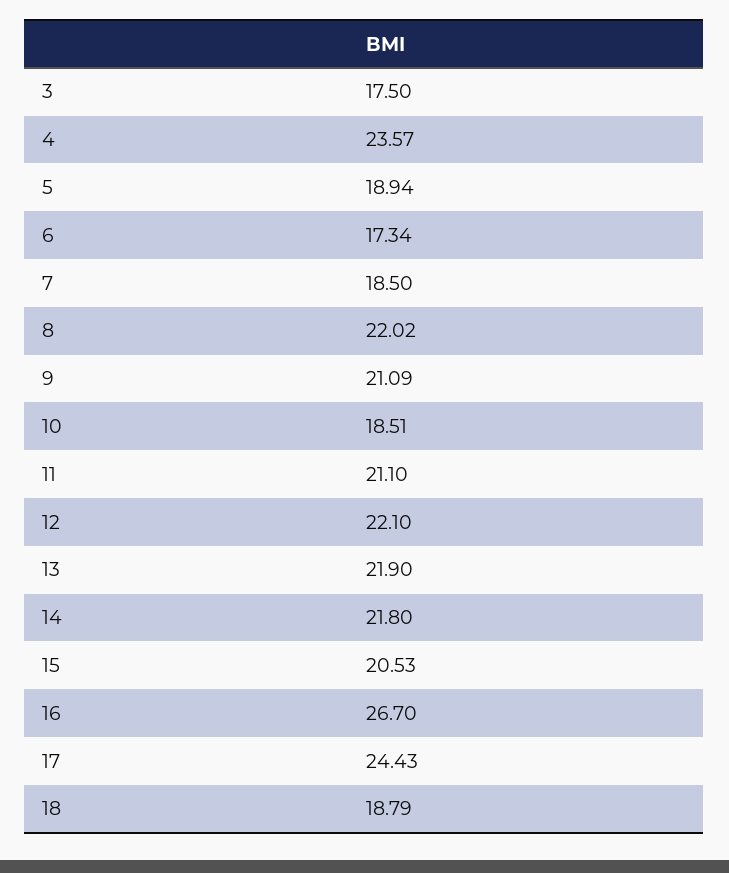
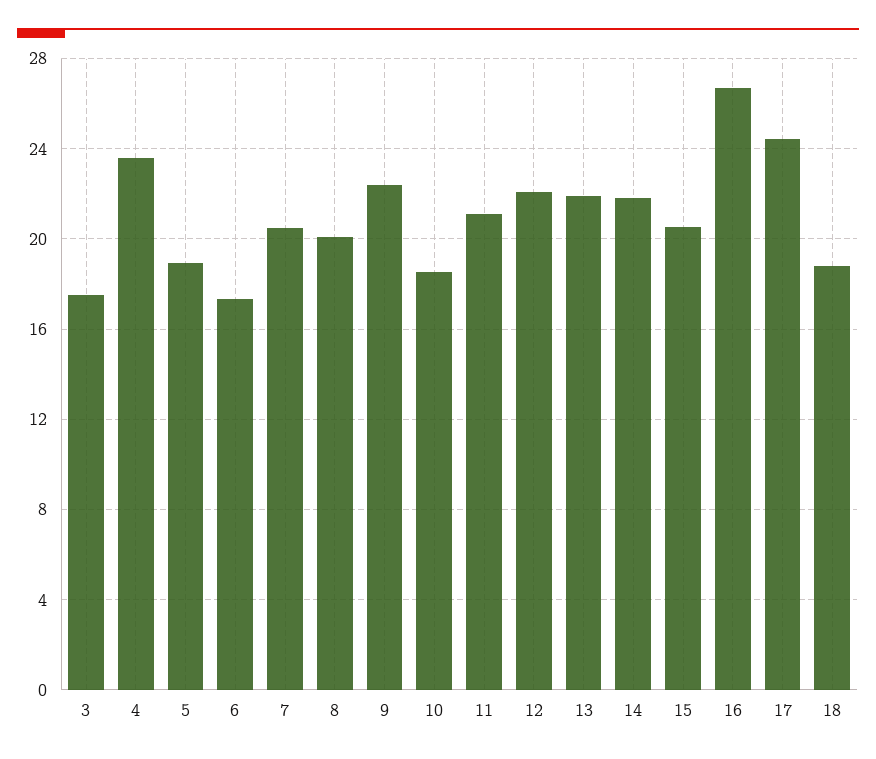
7: 18.5 -> 20.5
8: 22.02 -> 20
9: 21.09 -> 22.5

